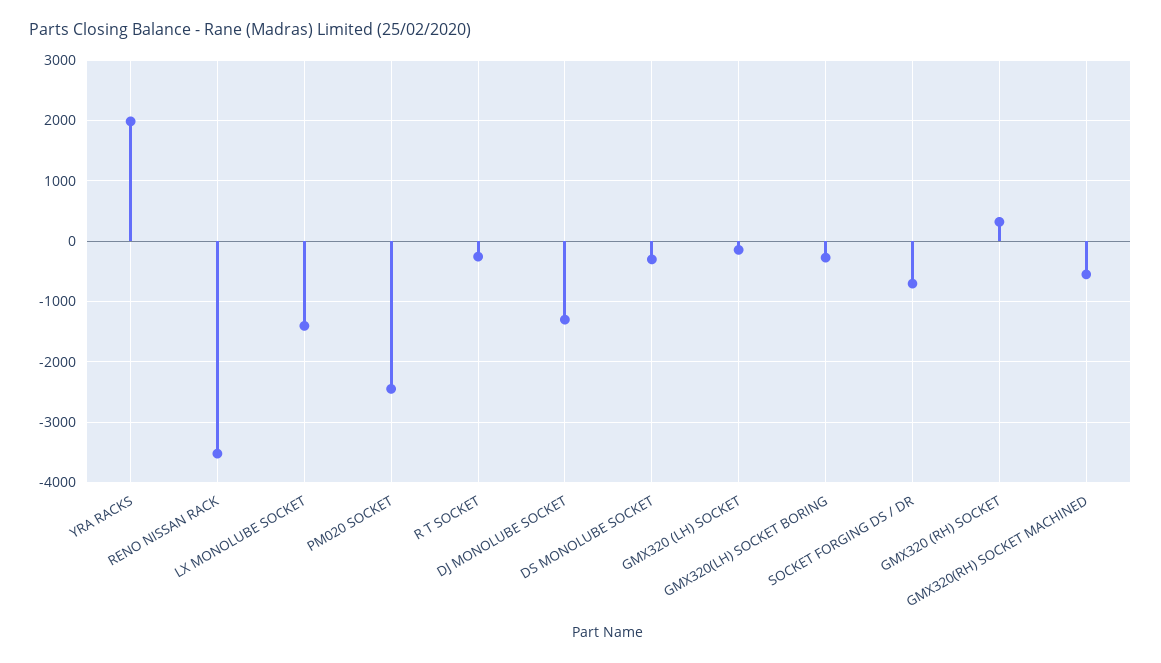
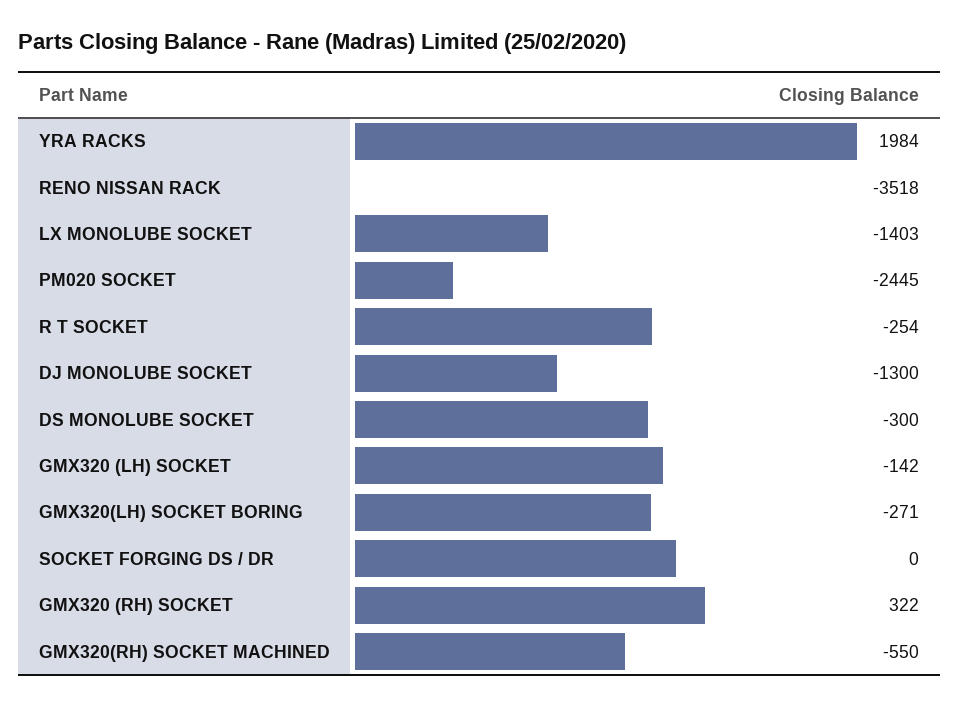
SOCKET FORGING DS / DR: -700 -> 0

